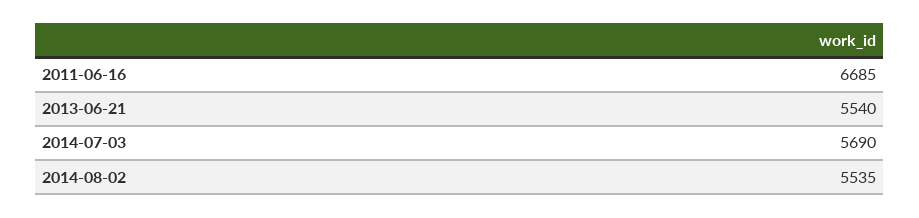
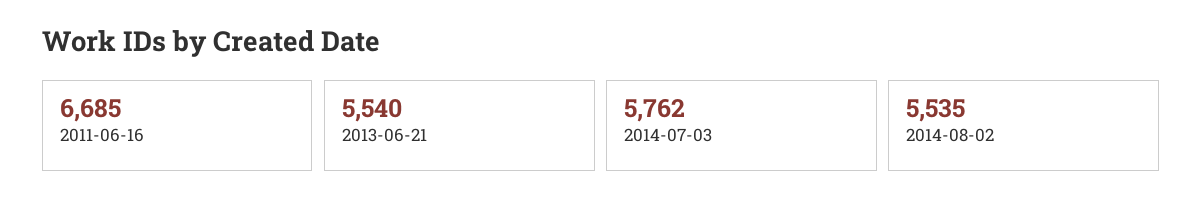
2014-07-03: 5690 -> 5762

